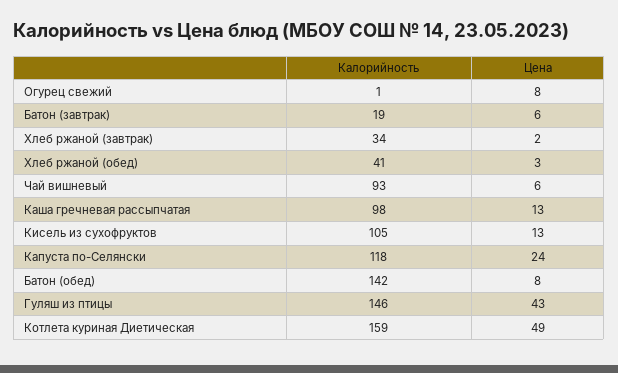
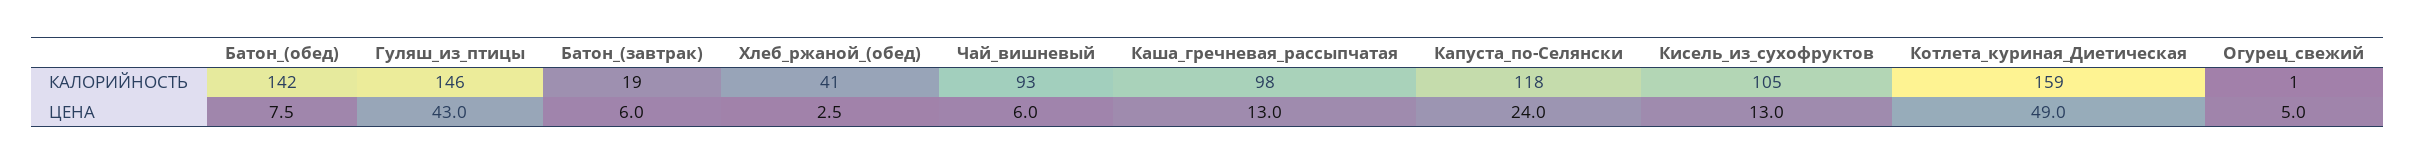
Цена, Огурец свежий: 8 -> 5
Калорийность, Хлеб ржаной (завтрак): 34 -> none
Цена, Хлеб ржаной (завтрак): 2 -> none

